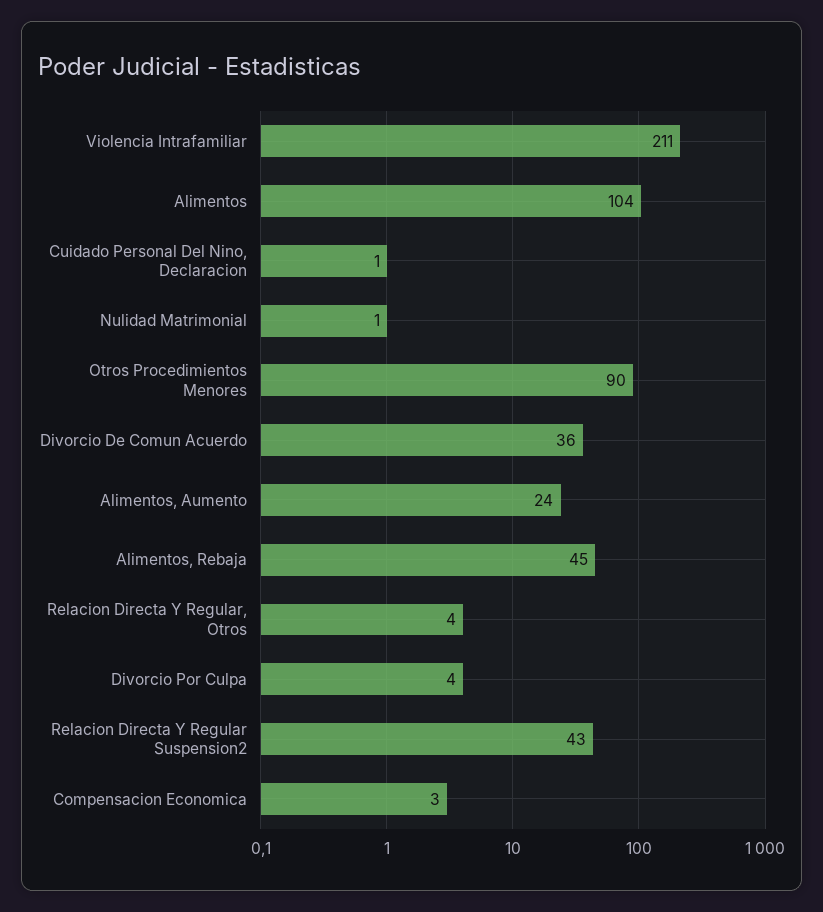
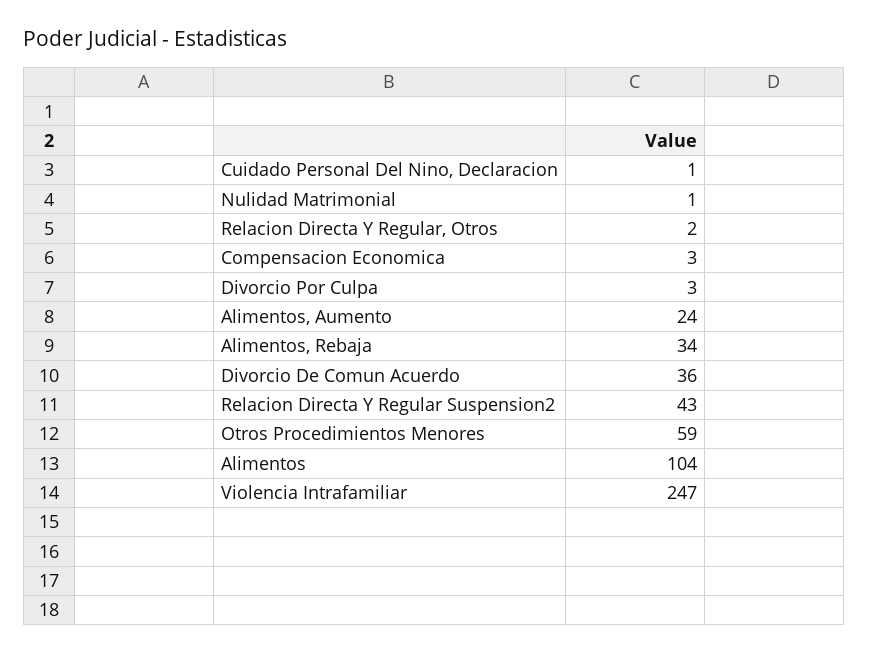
Violencia Intrafamiliar: 211 -> 247
Otros Procedimientos Menores: 90 -> 59
Alimentos, Rebaja: 45 -> 34
Relacion Directa Y Regular, Otros: 4 -> 2
Divorcio Por Culpa: 4 -> 3

